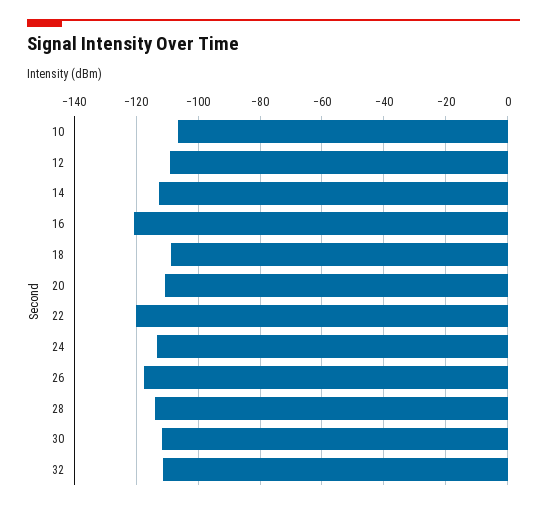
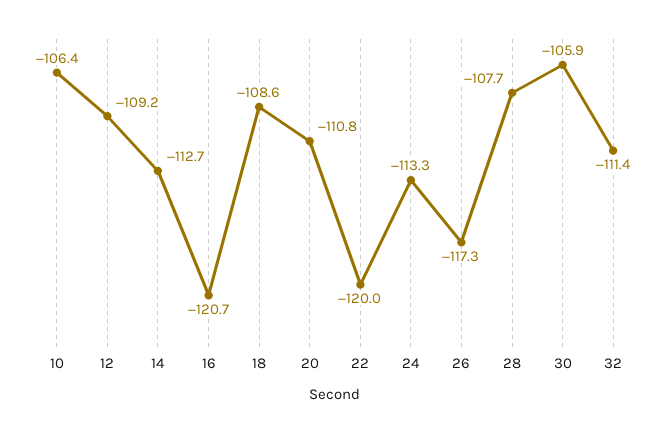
28: -114 -> -107.7
30: -112 -> -105.9

